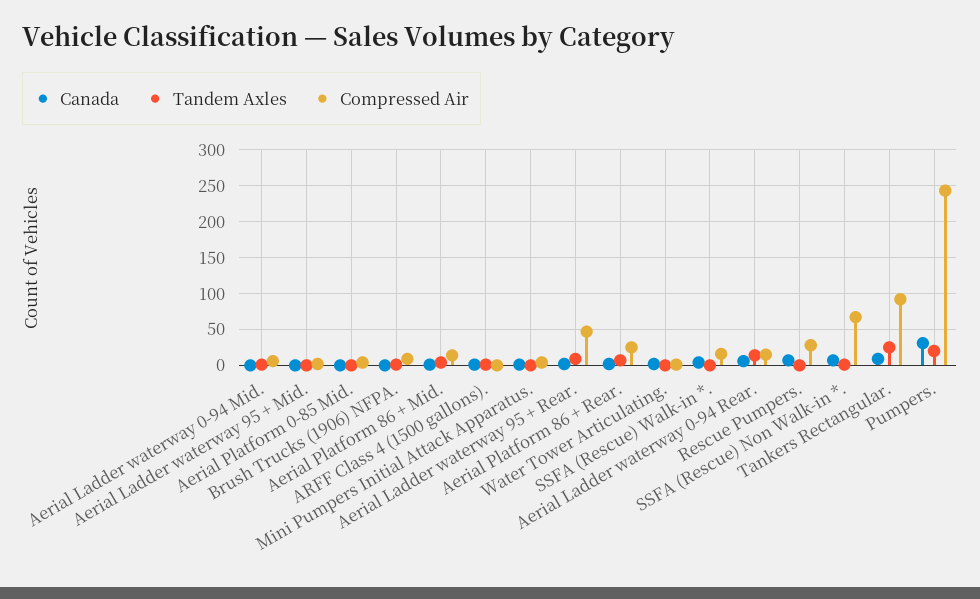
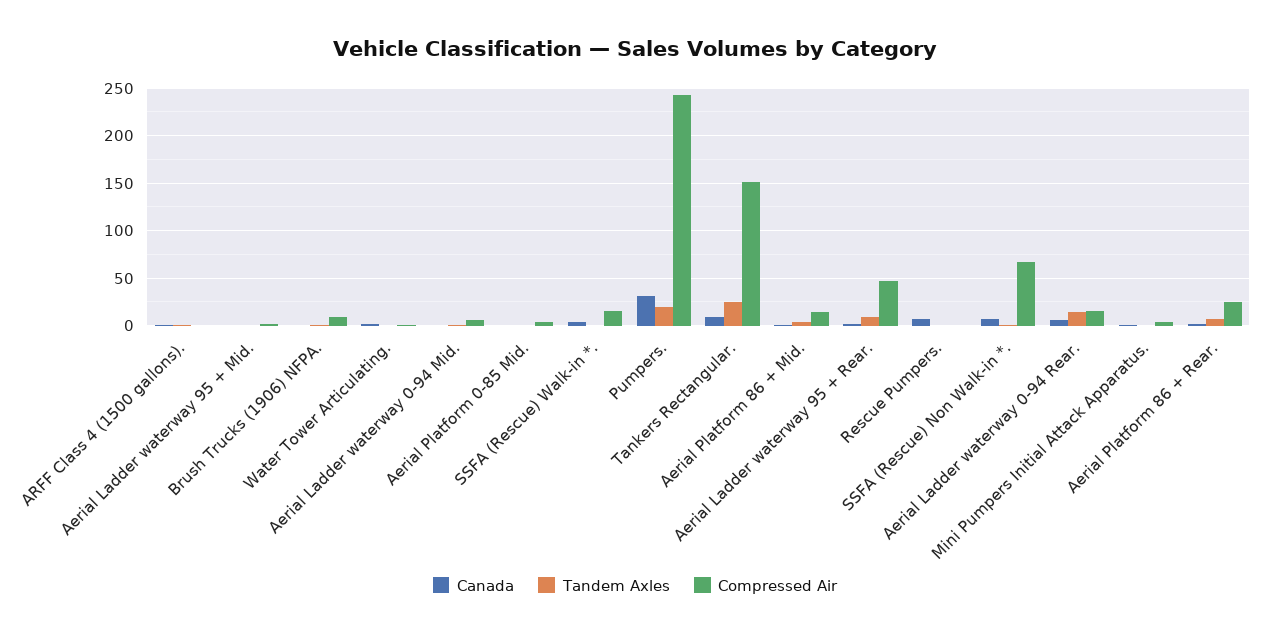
Compressed Air, Rescue Pumpers.: 30 -> 0
Compressed Air, Tankers Rectangular.: 90 -> 150

